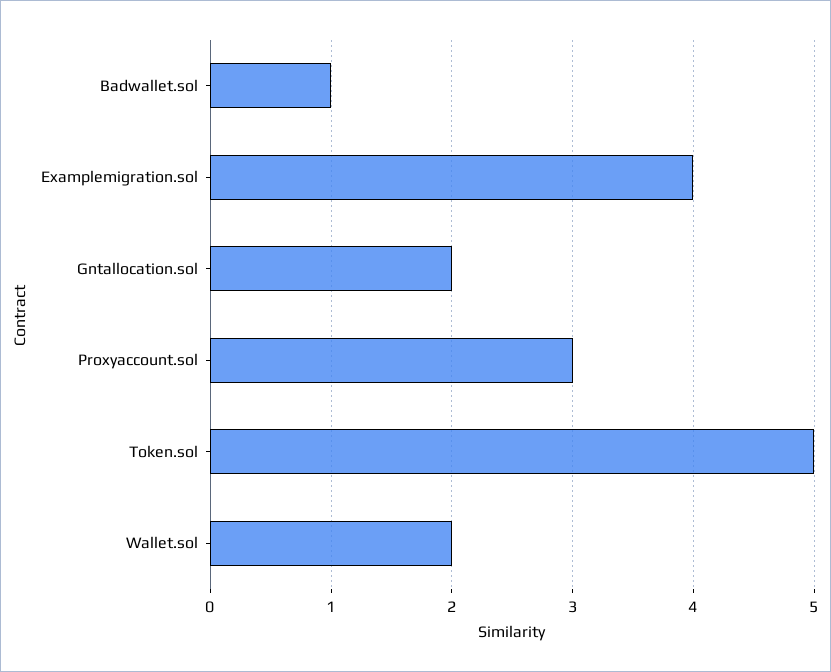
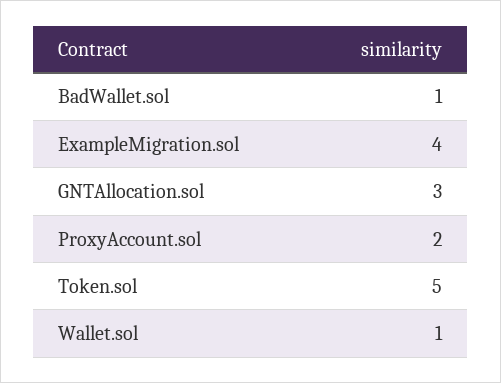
Gntallocation.sol: 2 -> 3
Proxyaccount.sol: 3 -> 2
Wallet.sol: 2 -> 1

